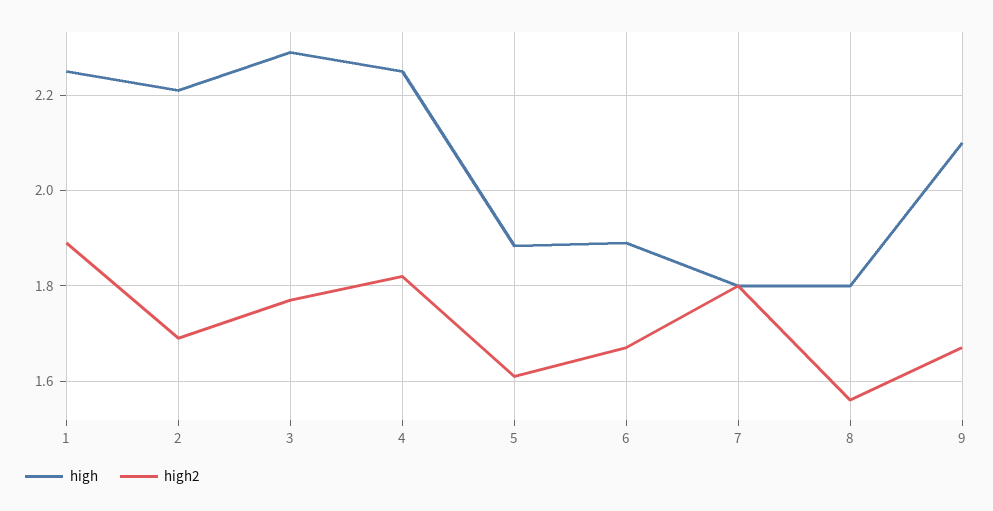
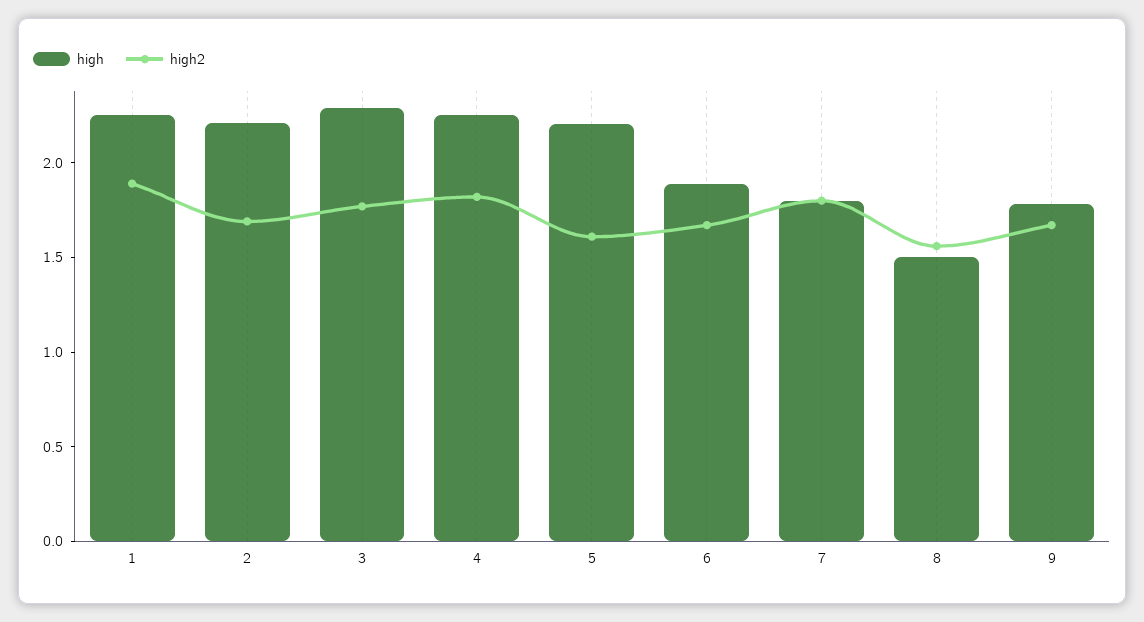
high, 5: 1.88 -> 2.2
high, 8: 1.8 -> 1.5
high, 9: 2.1 -> 1.8

